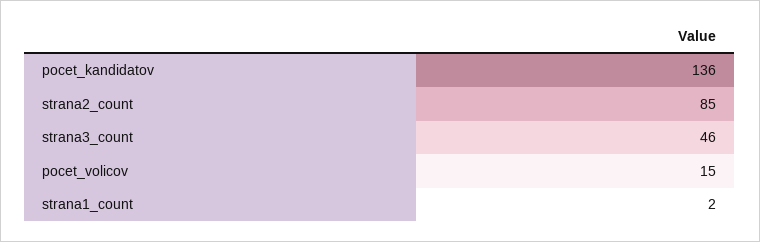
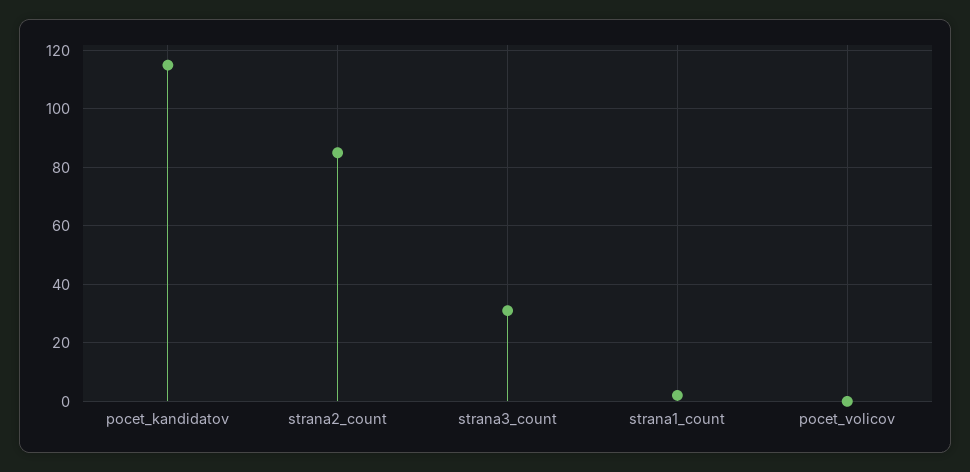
pocet_kandidatov: 136 -> 115
strana3_count: 46 -> 30
pocet_volicov: 15 -> 0

